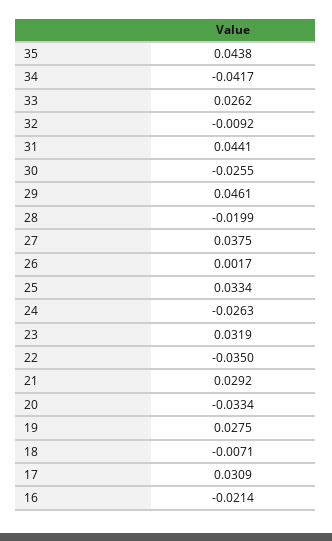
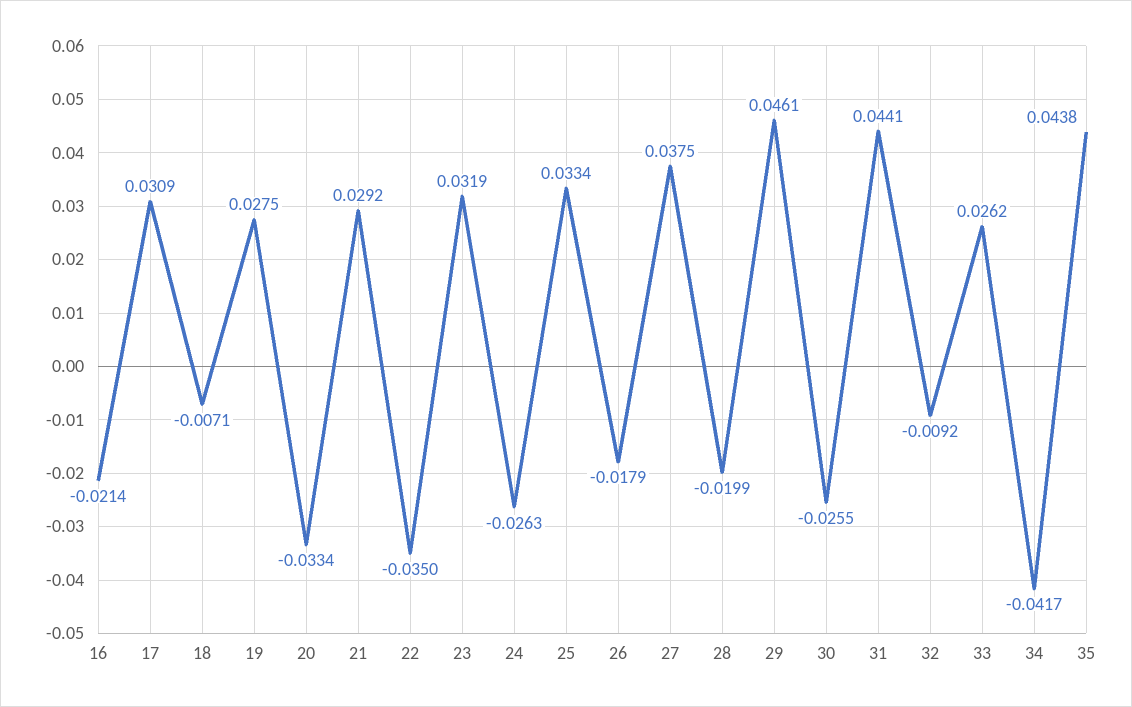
26: 0.0017 -> -0.0179

